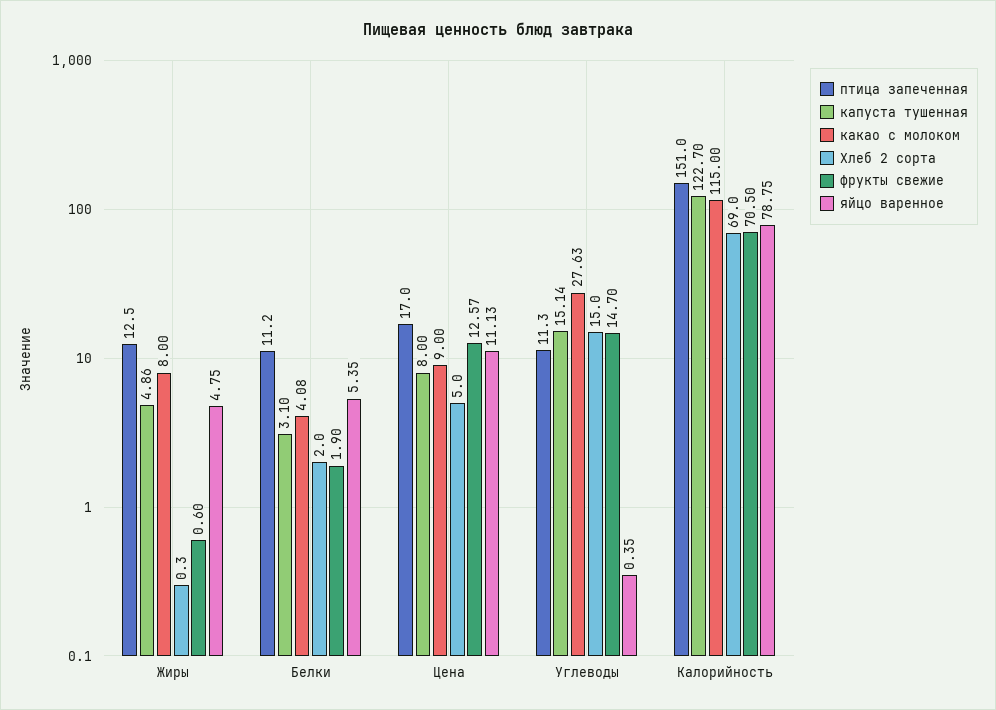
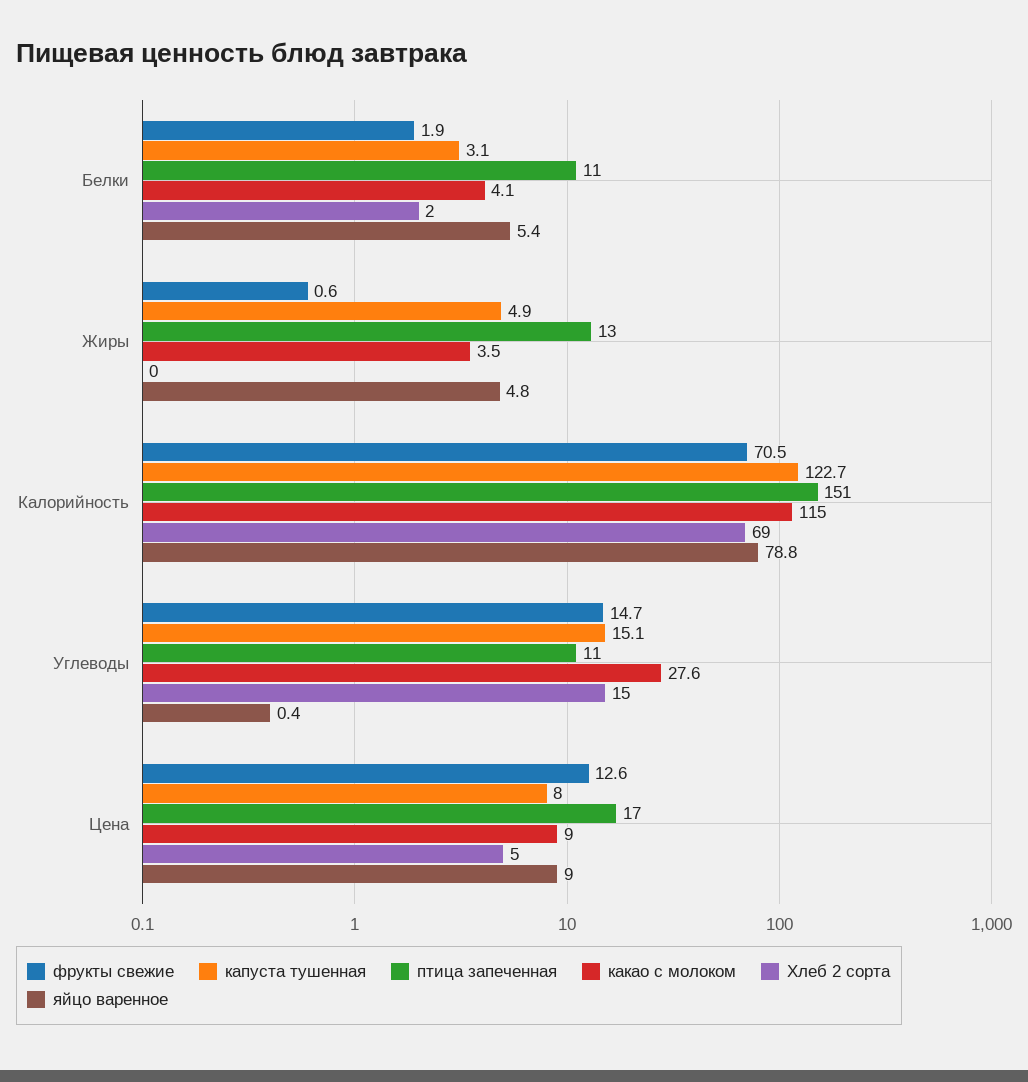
какао с молоком, Жиры: 8 -> 3.5
яйцо варенное, Цена: 11.13 -> 9

